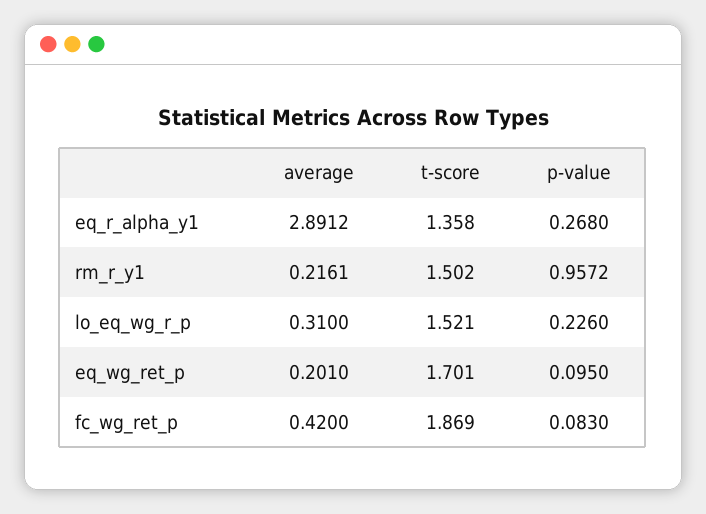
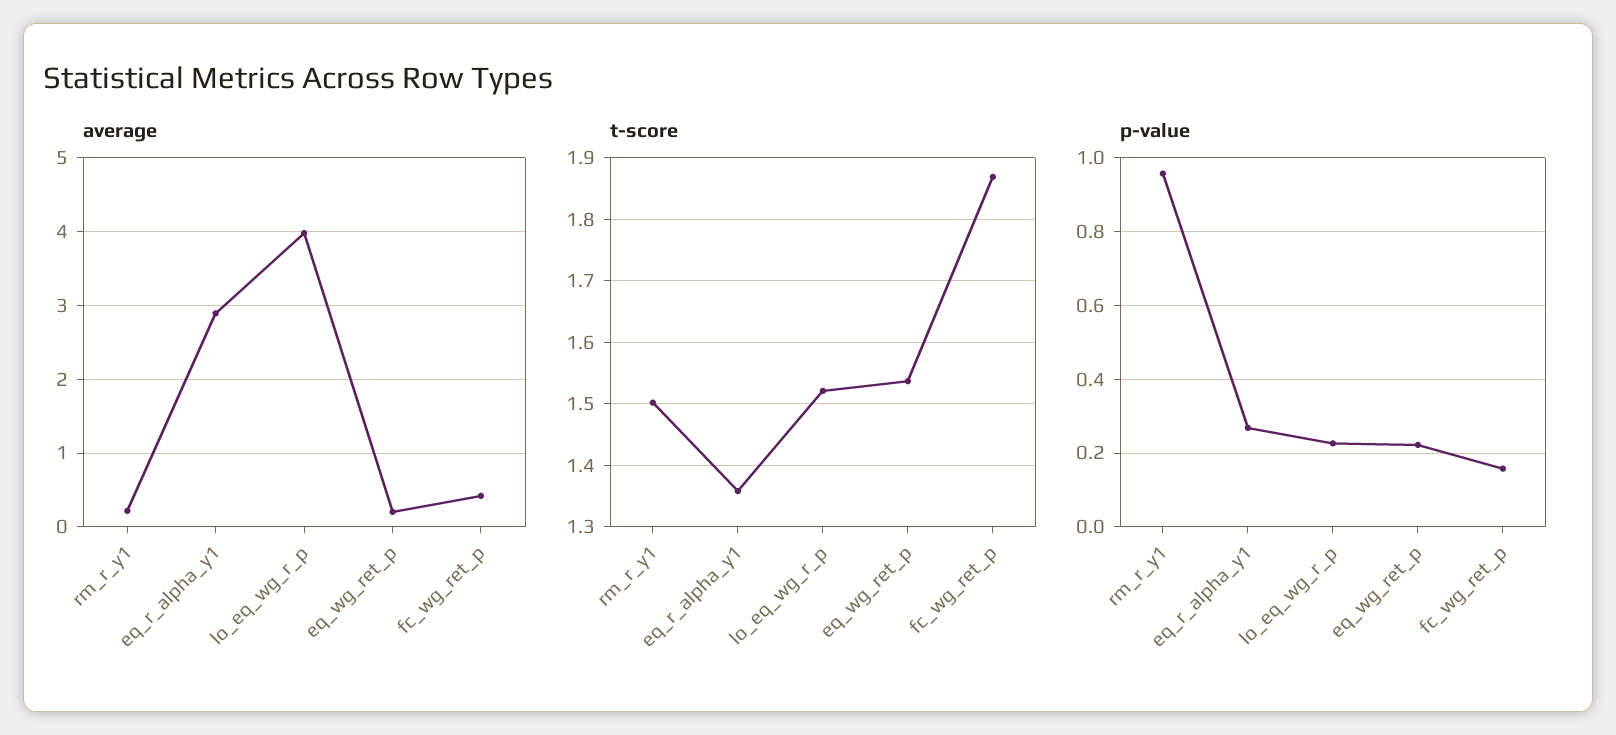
average, lo_eq_wg_r_p: 0.31 -> 4
t-score, eq_wg_ret_p: 1.701 -> 1.54
p-value, eq_wg_ret_p: 0.095 -> 0.22
p-value, fc_wg_ret_p: 0.083 -> 0.16

